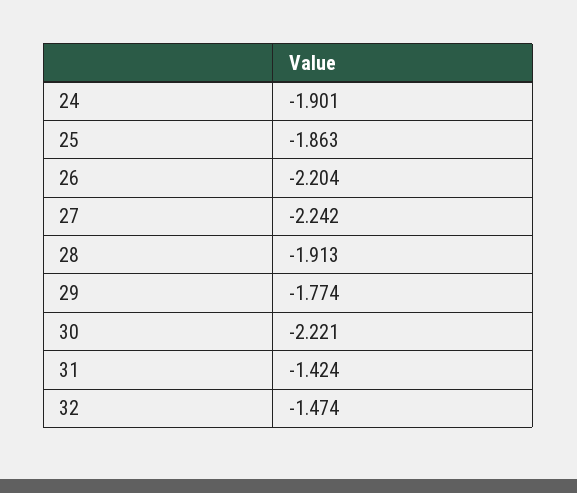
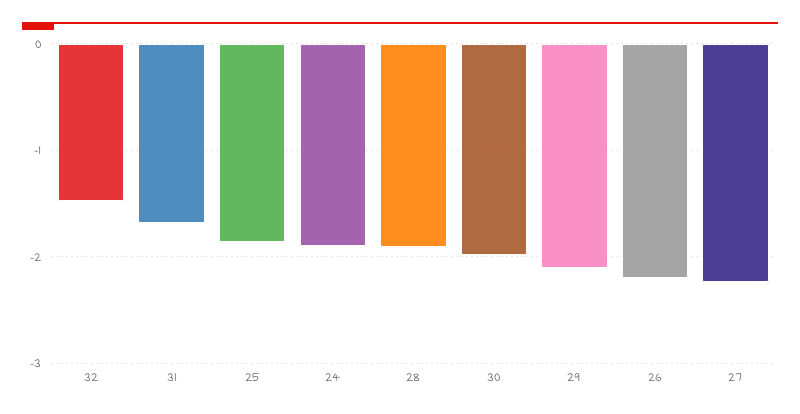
29: -1.774 -> -2.1
30: -2.221 -> -2
31: -1.424 -> -1.7

